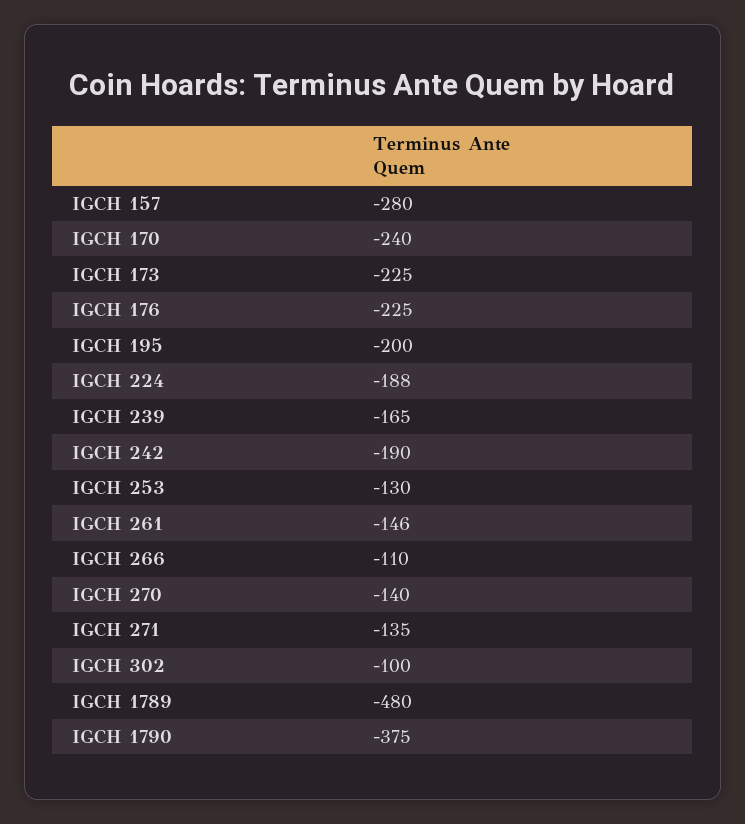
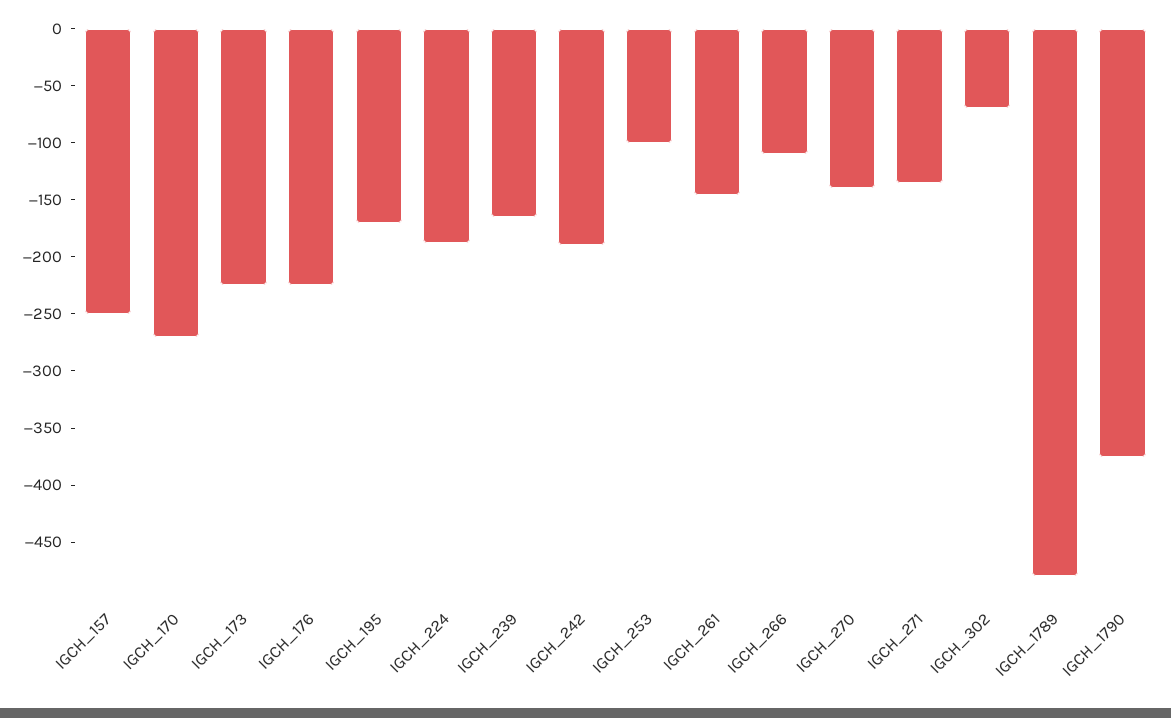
IGCH 157: -280 -> -250
IGCH 170: -240 -> -270
IGCH 195: -200 -> -170
IGCH 253: -130 -> -100
IGCH 302: -100 -> -70

